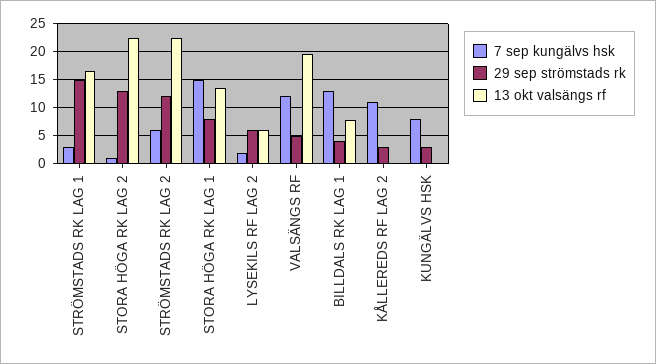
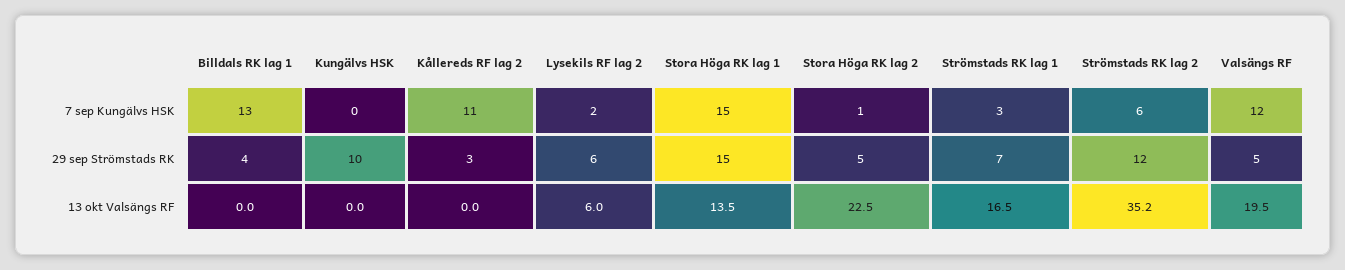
29 sep strömstads rk, STRÖMSTADS RK LAG 1: 15 -> 7
29 sep strömstads rk, STORA HÖGA RK LAG 2: 12.5 -> 5
13 okt valsängs rf, STRÖMSTADS RK LAG 2: 22.5 -> 35.2
29 sep strömstads rk, STORA HÖGA RK LAG 1: 7.5 -> 15
13 okt valsängs rf, BILLDALS RK LAG 1: 7.5 -> 0
7 sep kungälvs hsk, KUNGÄLVS HSK: 7.5 -> 0
29 sep strömstads rk, KUNGÄLVS HSK: 2.5 -> 10

